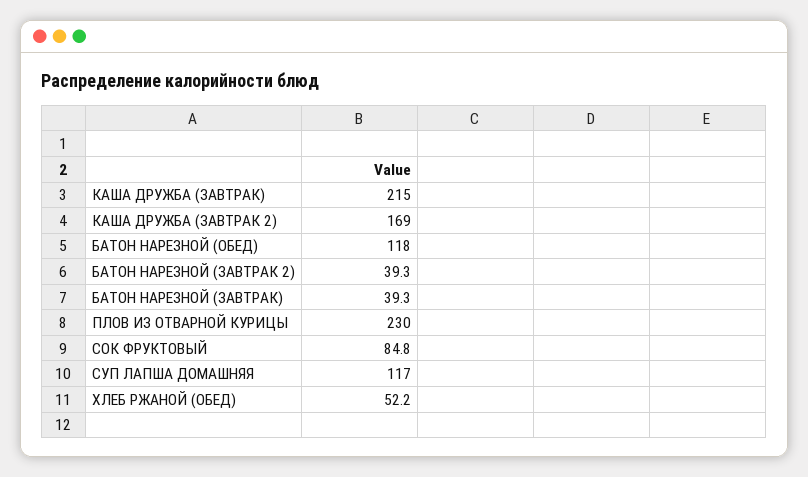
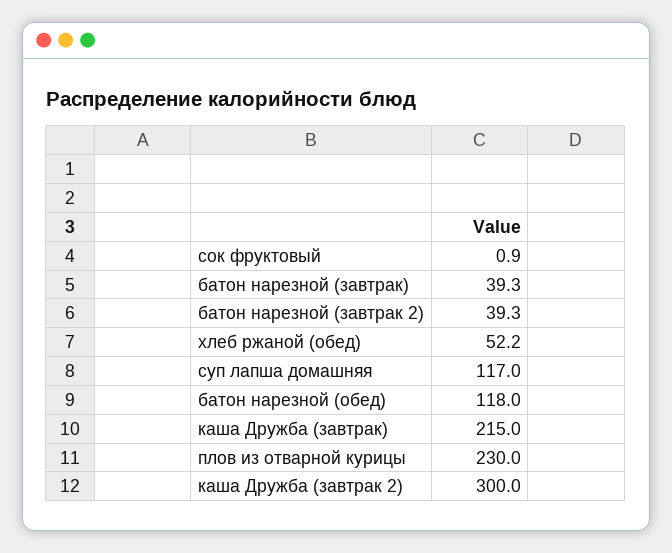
КАША ДРУЖБА (ЗАВТРАК 2): 169 -> 300
СОК ФРУКТОВЫЙ: 84.8 -> 0.9

